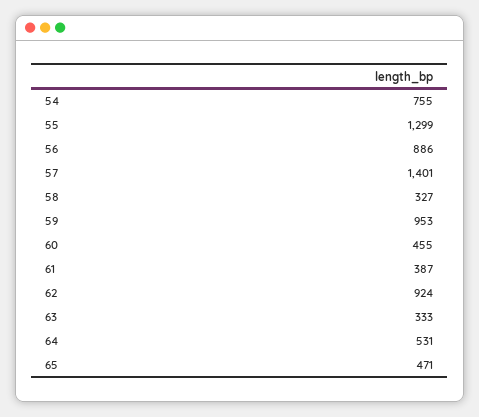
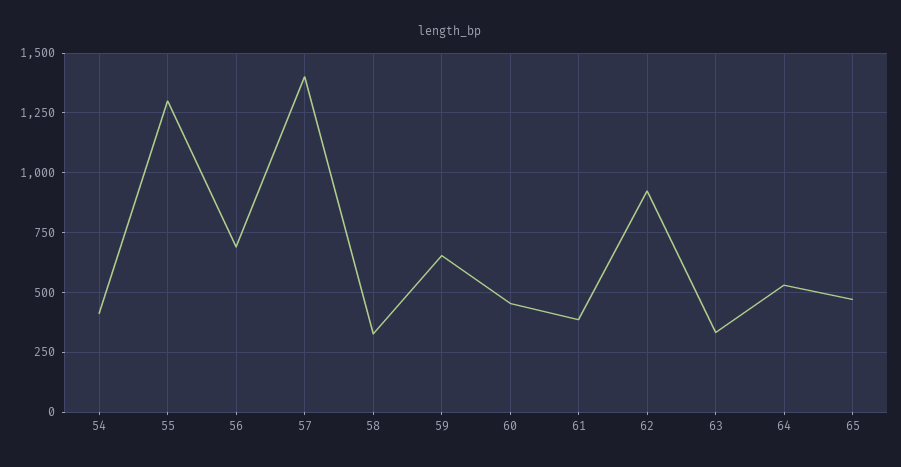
54: 755 -> 400
56: 886 -> 700
59: 953 -> 650

